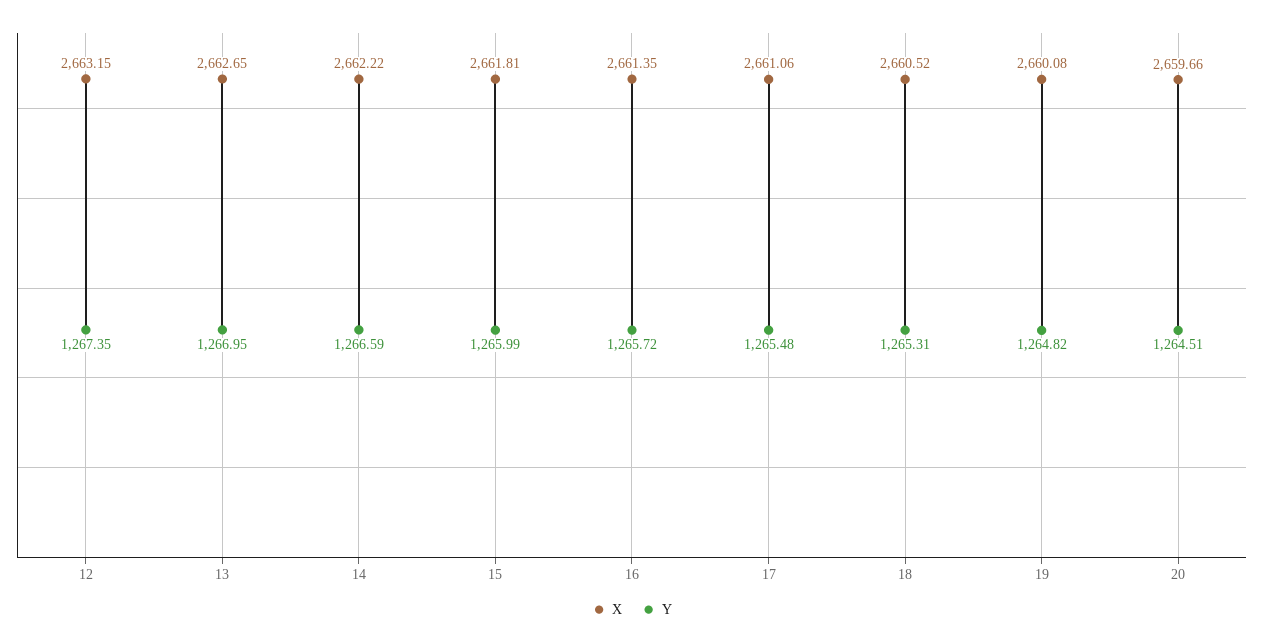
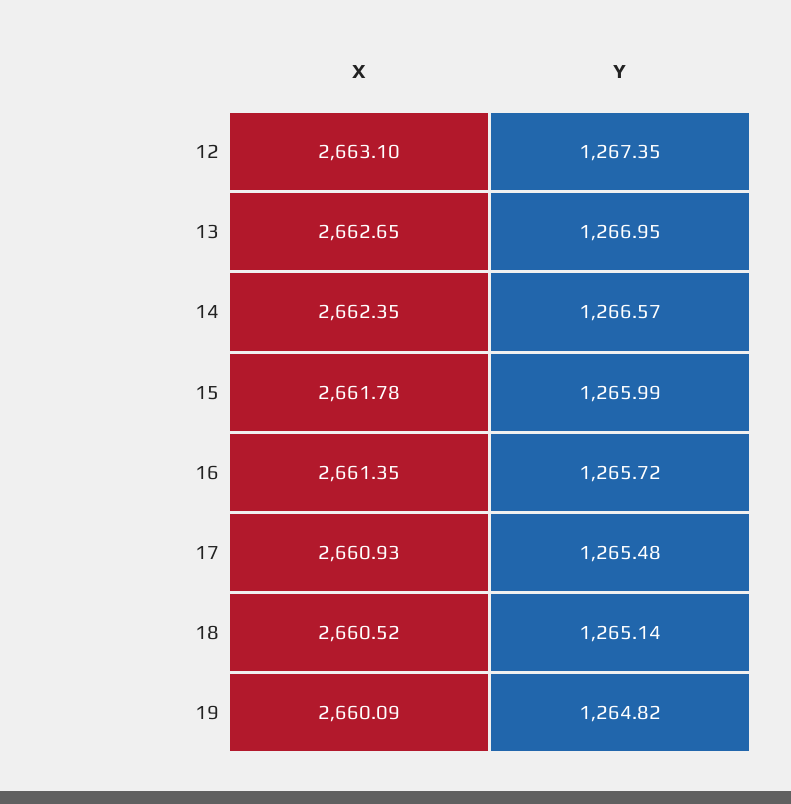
X, 12: 2663.15 -> 2663.1
X, 14: 2662.22 -> 2662.35
Y, 14: 1266.59 -> 1266.57
X, 15: 2661.81 -> 2661.78
X, 17: 2661.06 -> 2660.93
Y, 18: 1265.31 -> 1265.14
X, 19: 2660.08 -> 2660.09
X, 20: 2659.66 -> none
Y, 20: 1264.51 -> none

